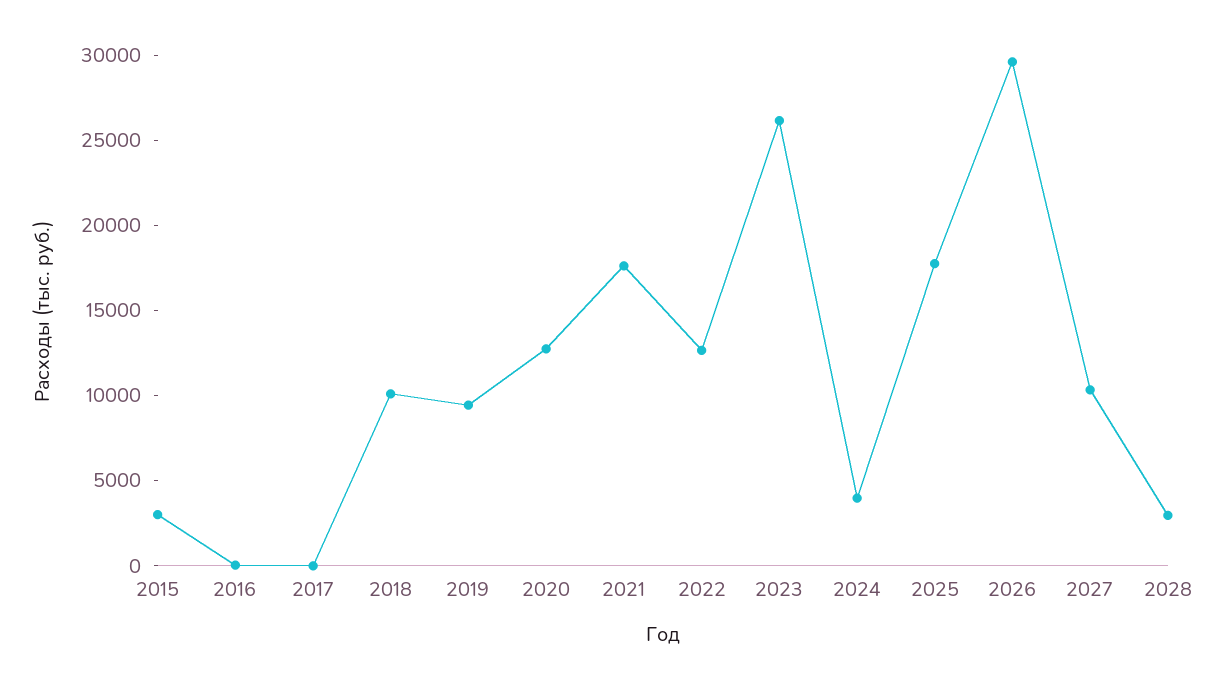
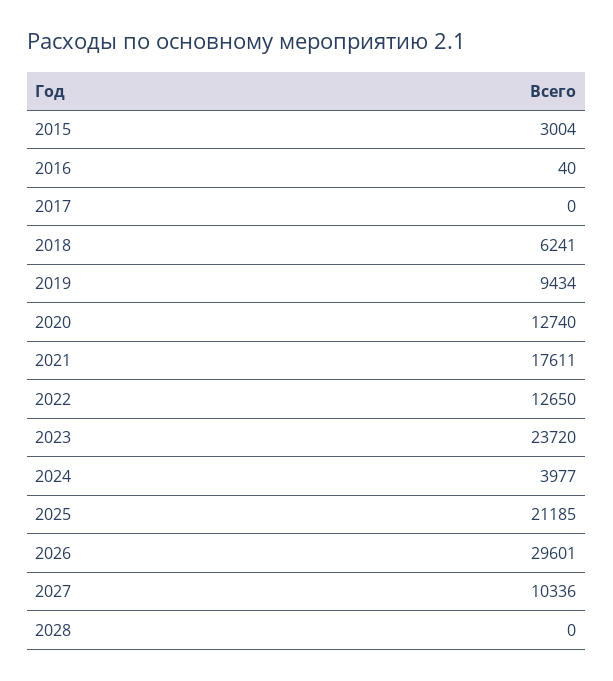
2018: 10000 -> 6241
2023: 26000 -> 23720
2025: 18000 -> 21185
2028: 3000 -> 0

